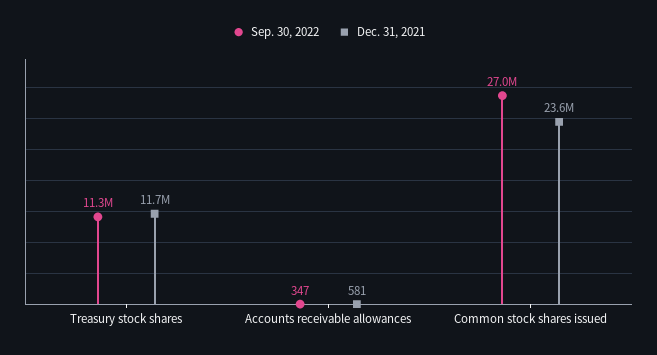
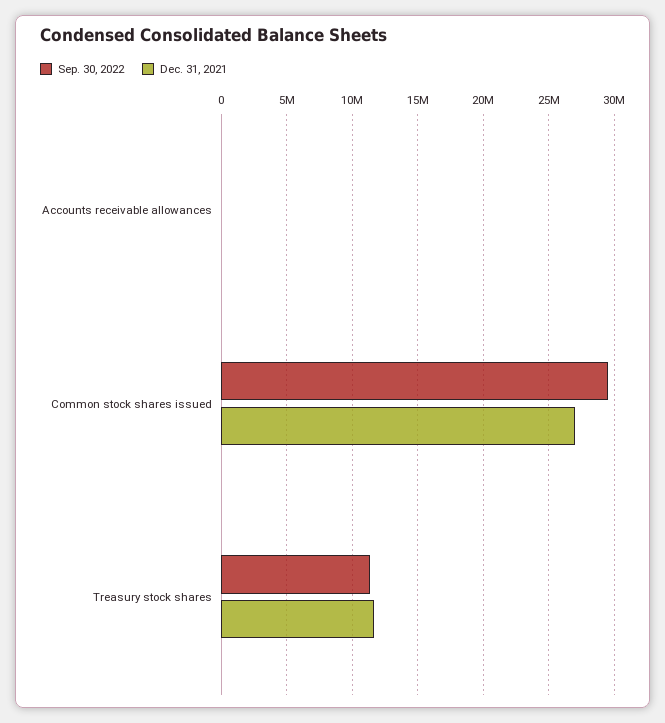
Sep. 30, 2022, Common stock shares issued: 27000000 -> 29500000
Dec. 31, 2021, Common stock shares issued: 23600000 -> 27000000

